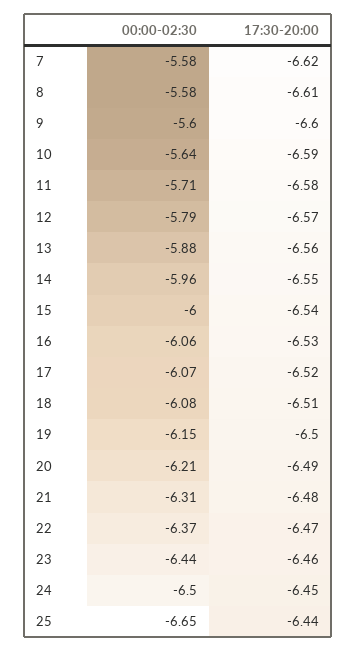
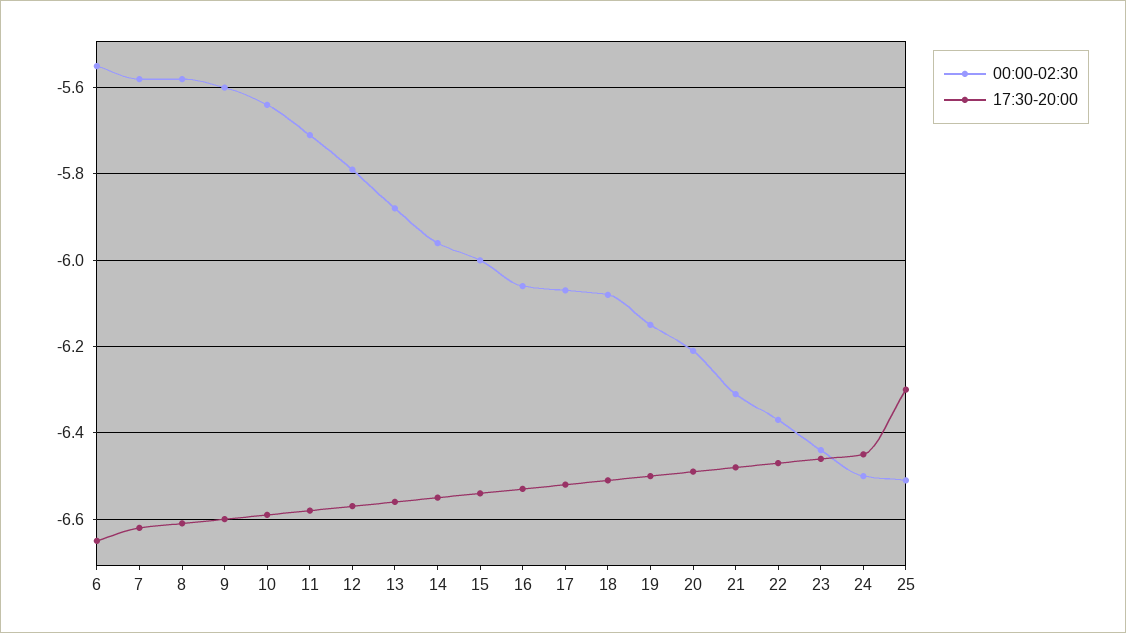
00:00-02:30, 25: -6.65 -> -6.5
17:30-20:00, 25: -6.44 -> -6.3
00:00-02:30, 6: none -> -5.55
17:30-20:00, 6: none -> -6.65

